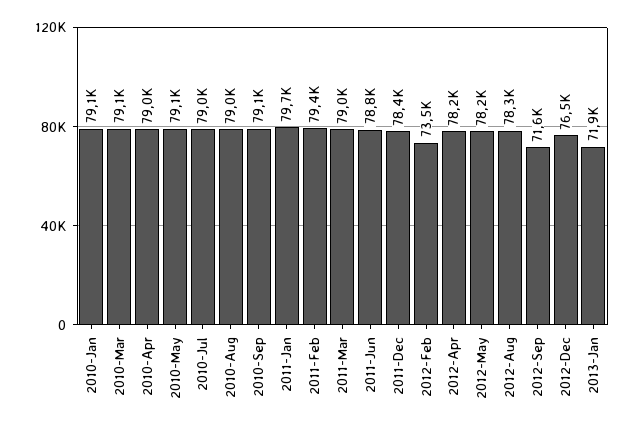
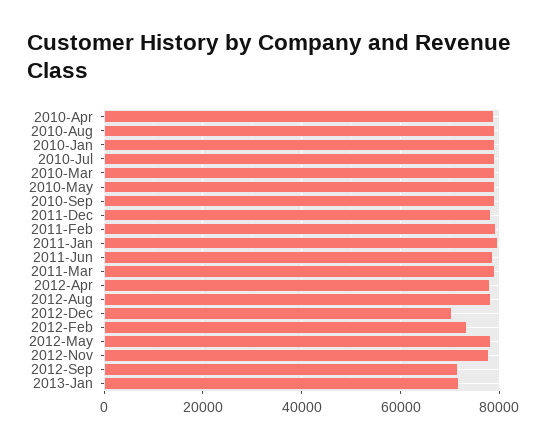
2012-Dec: 76500 -> 70000
2012-Nov: none -> 78000

